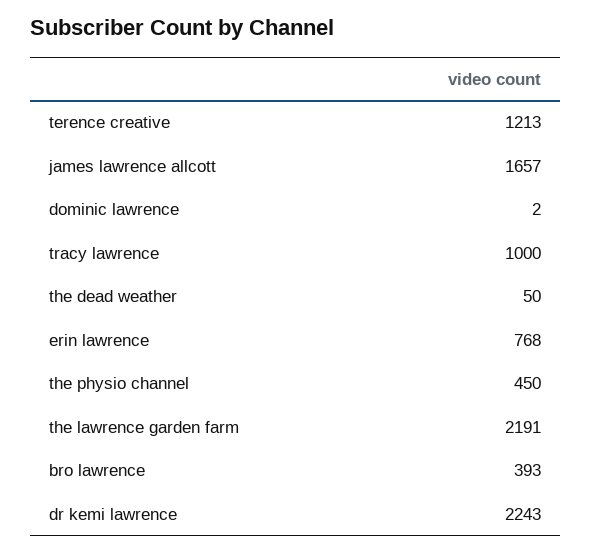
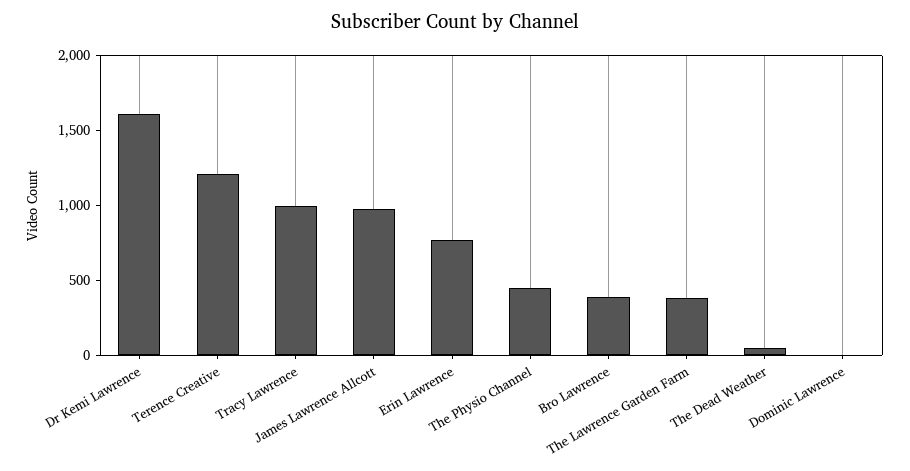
james lawrence allcott: 1657 -> 1000
the lawrence garden farm: 2191 -> 400
dr kemi lawrence: 2243 -> 1600

